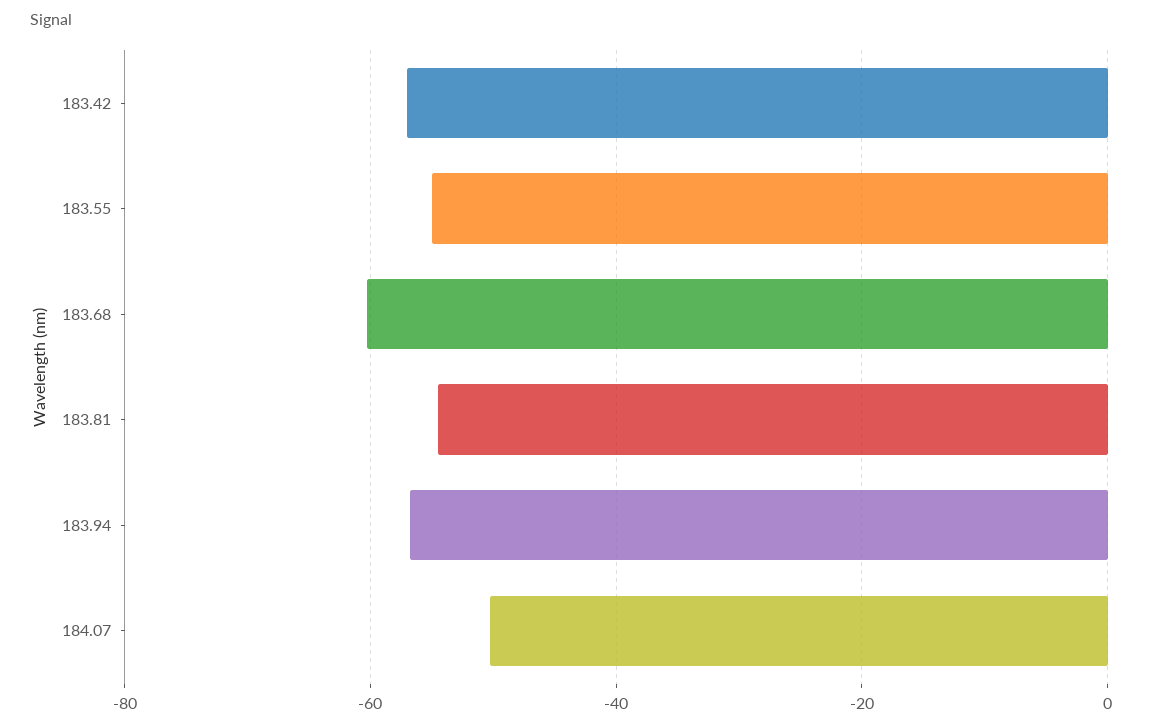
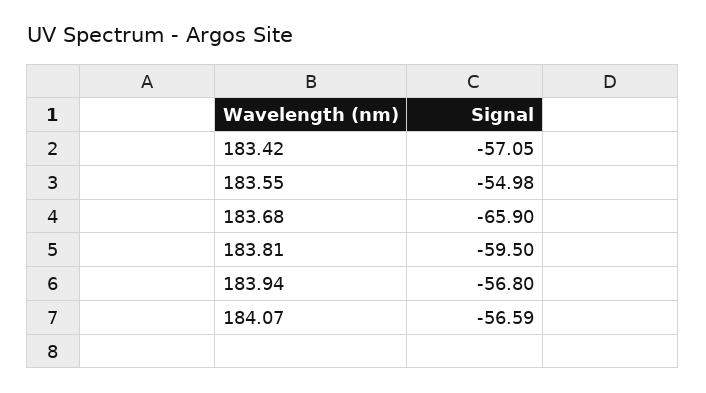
183.68: -60 -> -65.9
183.81: -54 -> -59.5
184.07: -50 -> -56.59

